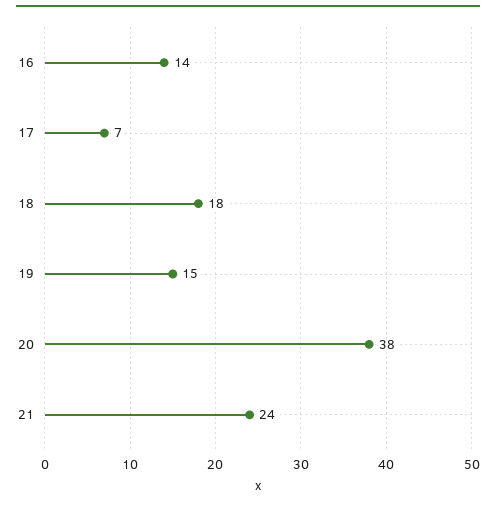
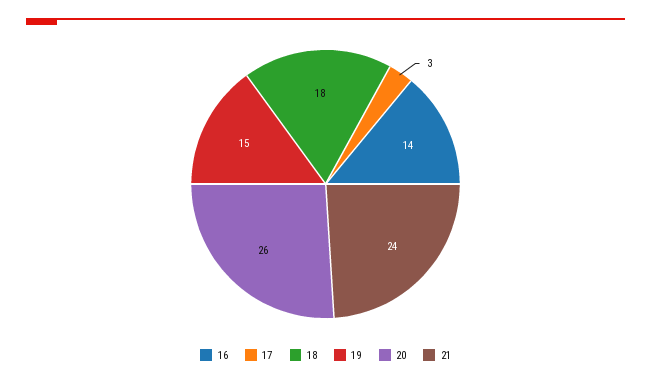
17: 7 -> 3
20: 38 -> 26

